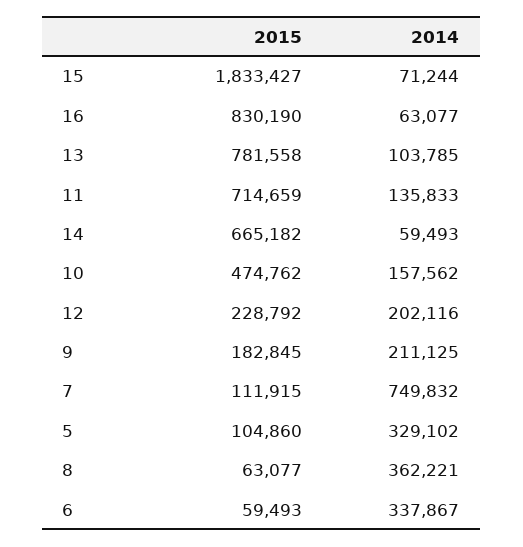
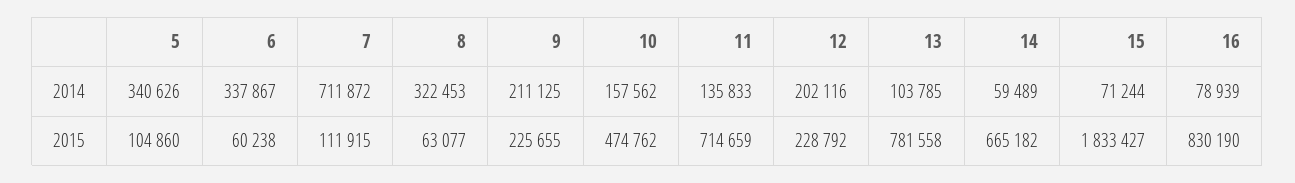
2014, 16: 63077 -> 78939
2014, 14: 59493 -> 59489
2015, 9: 182845 -> 225655
2014, 7: 749832 -> 711872
2014, 5: 329102 -> 340626
2014, 8: 362221 -> 322453
2015, 6: 59493 -> 60238

